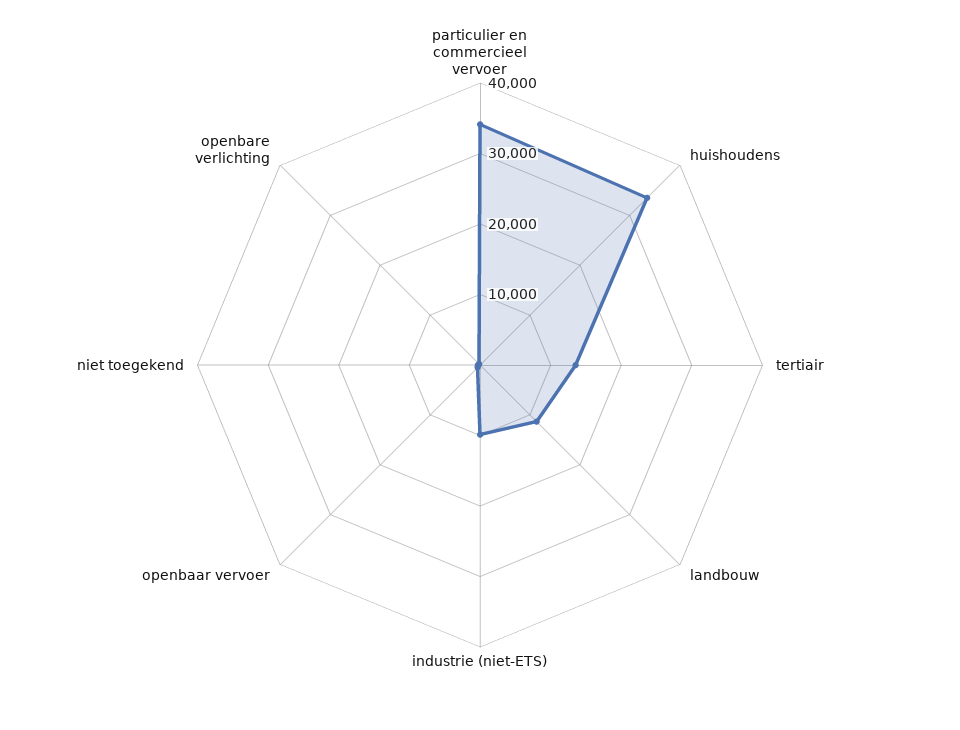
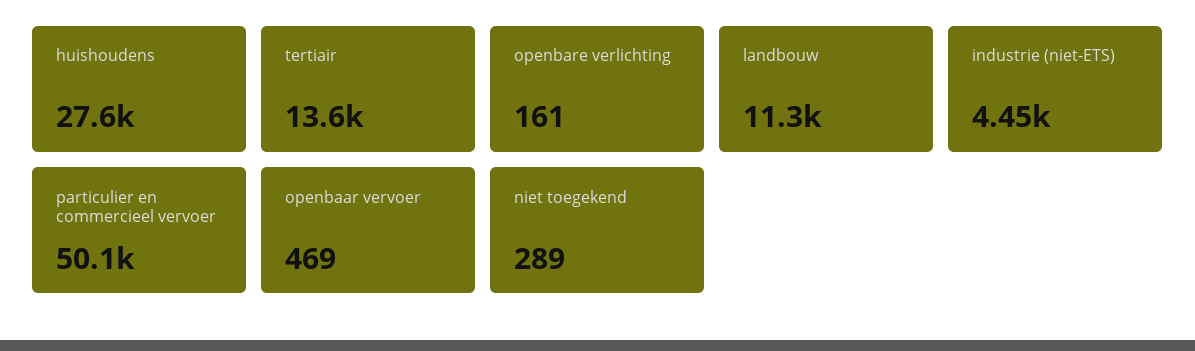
particulier en commercieel vervoer: 34000 -> 50100
huishoudens: 34000 -> 27600
industrie (niet-ETS): 10000 -> 4450

